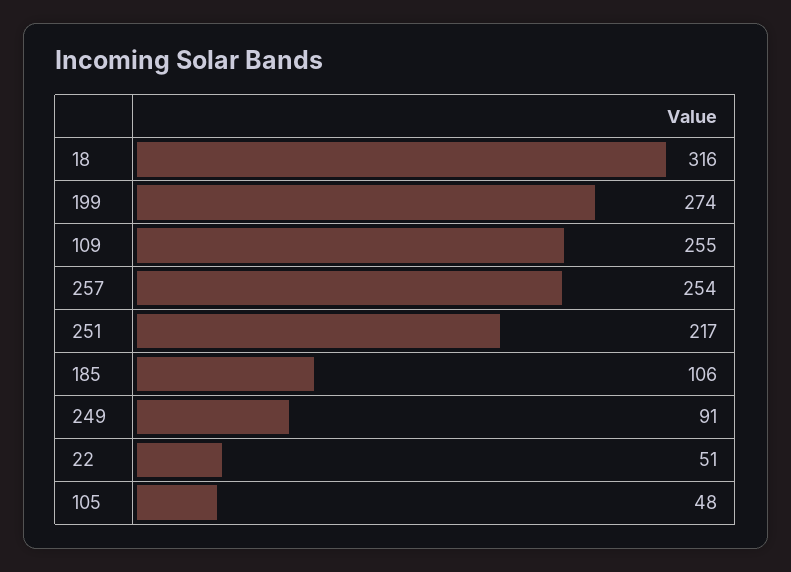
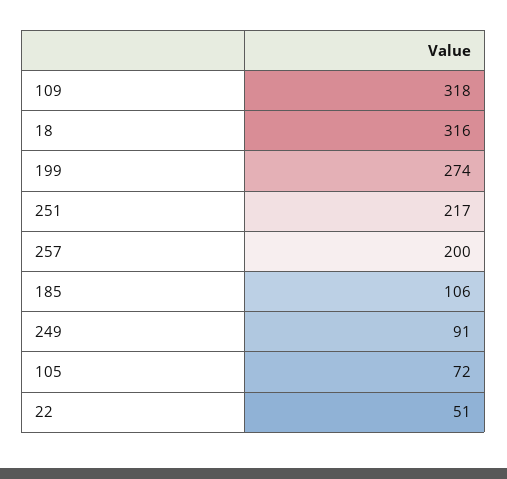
109: 255 -> 318
257: 254 -> 200
105: 48 -> 72

